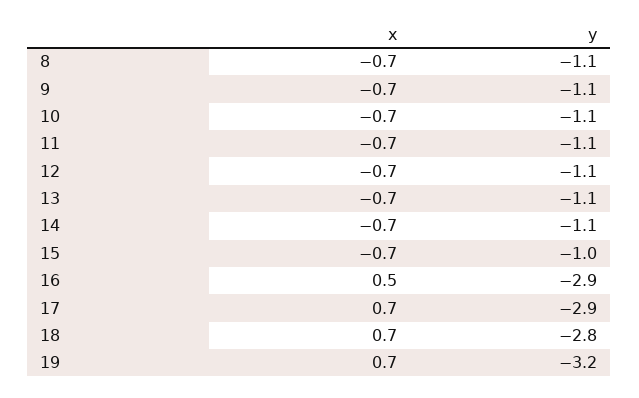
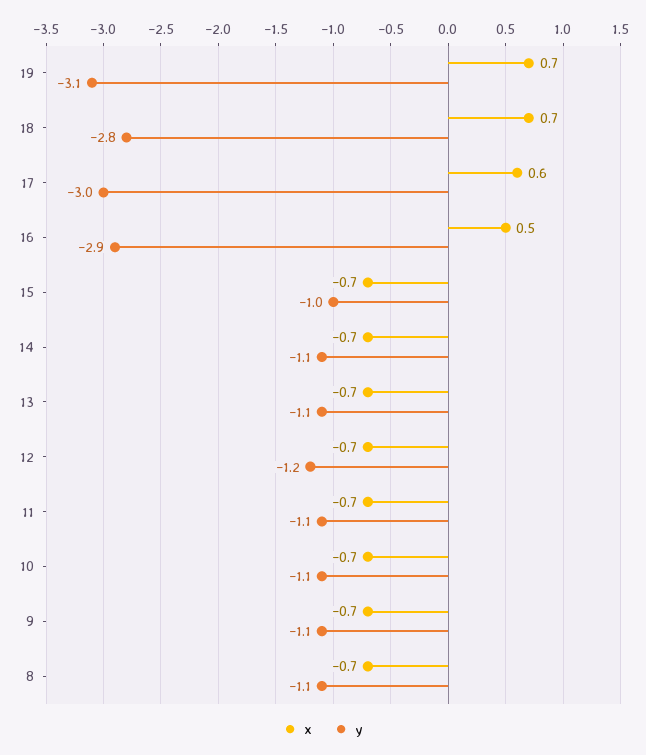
y, 12: -1.1 -> -1.2
x, 17: 0.7 -> 0.6
y, 17: -2.9 -> -3
y, 19: -3.2 -> -3.1

